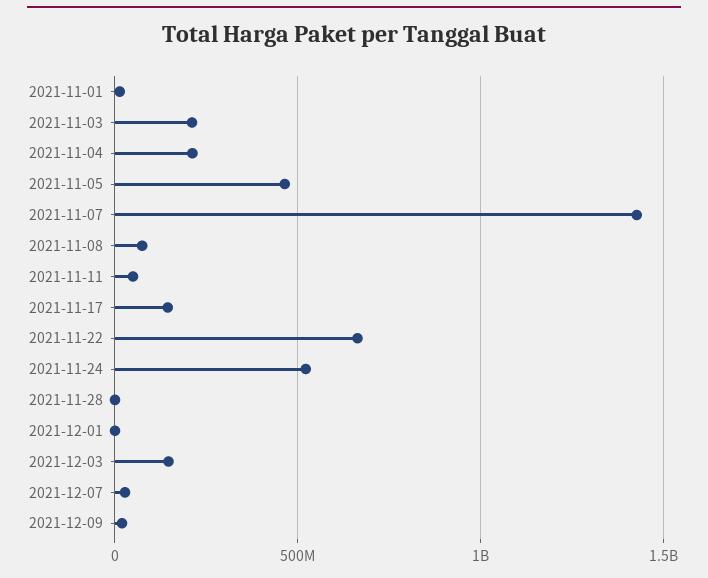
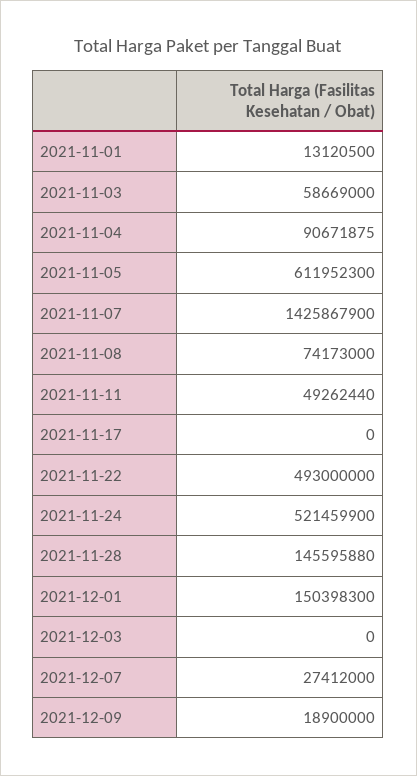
2021-11-03: 200000000 -> 58669000
2021-11-04: 200000000 -> 90671875
2021-11-05: 450000000 -> 611952300
2021-11-17: 150000000 -> 0
2021-11-22: 650000000 -> 493000000
2021-11-28: 0 -> 145595880
2021-12-01: 0 -> 150398300
2021-12-03: 150000000 -> 0

